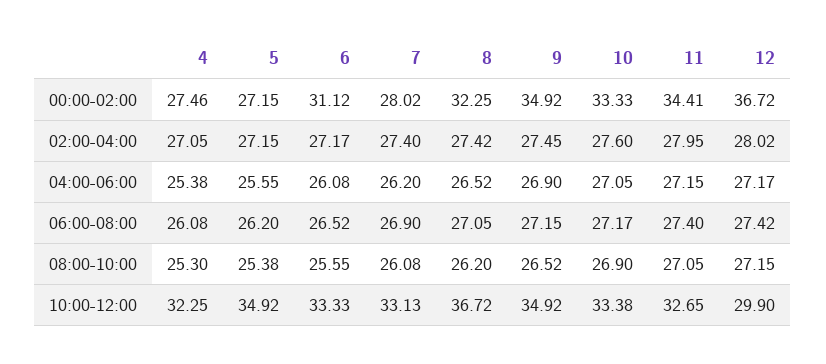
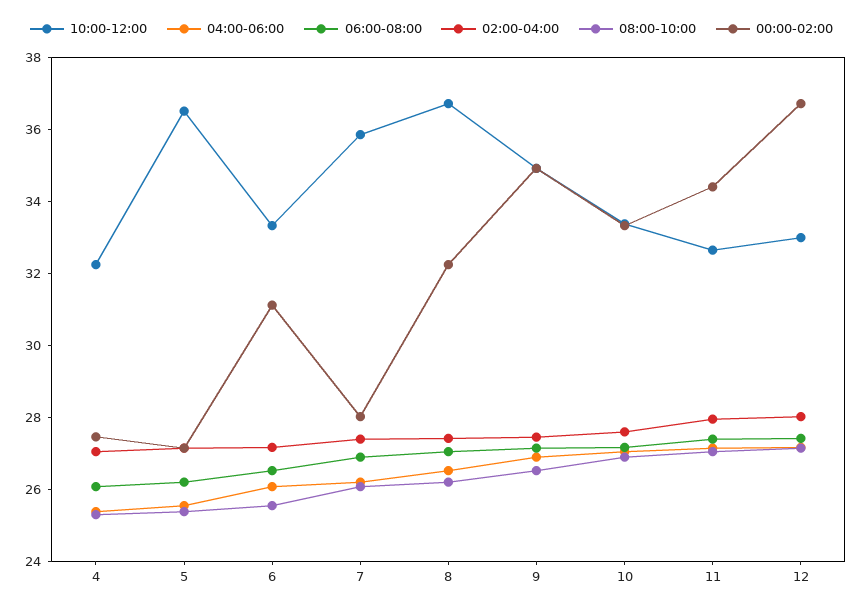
10:00-12:00, 5: 34.92 -> 36.5
10:00-12:00, 7: 33.13 -> 36
10:00-12:00, 12: 29.9 -> 33

